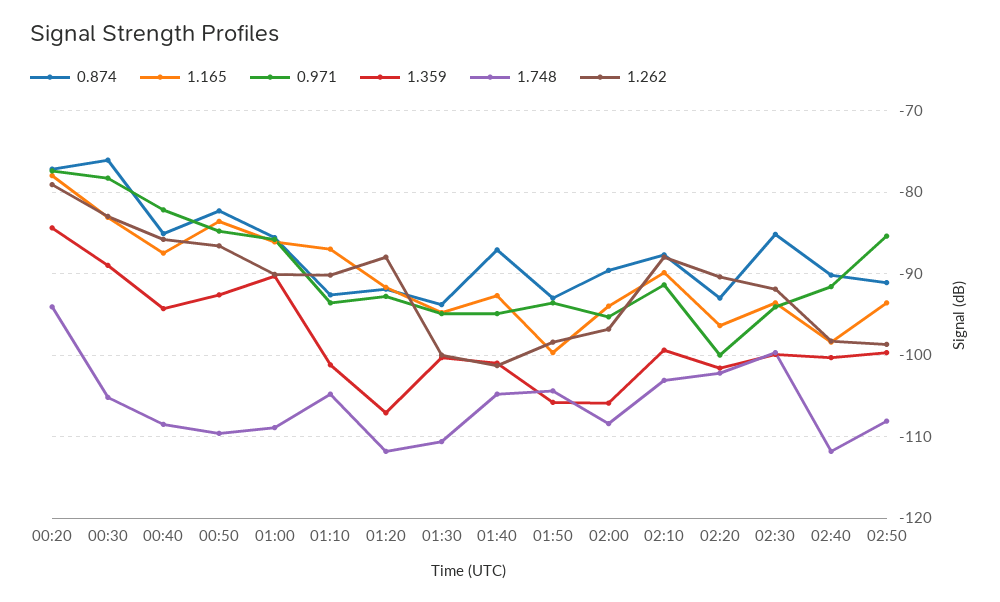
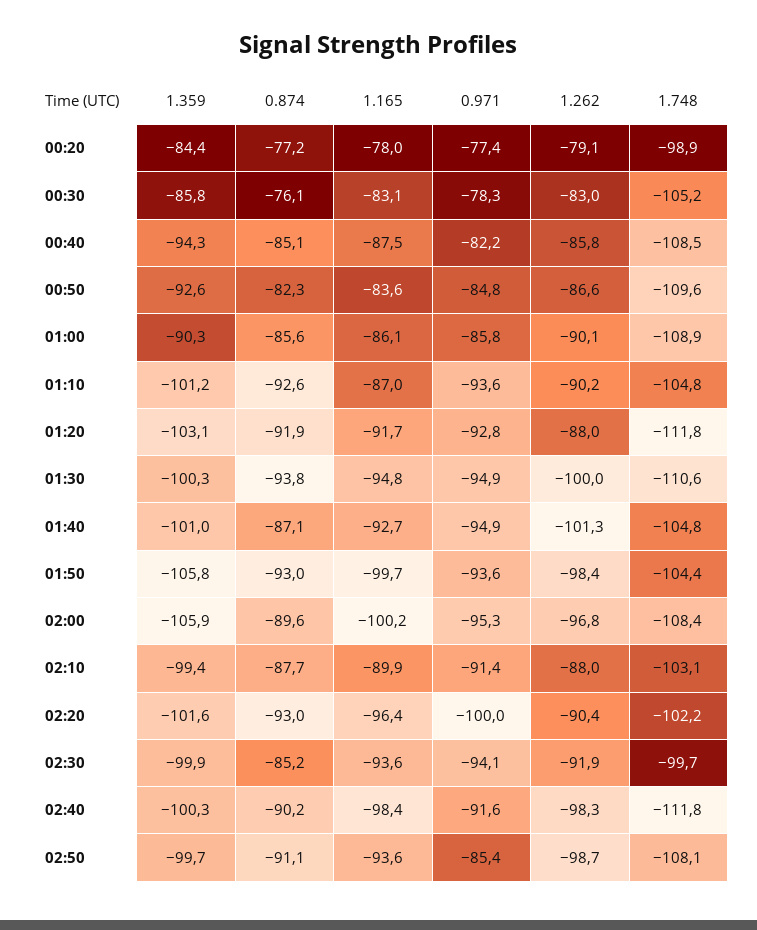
1.748, 00:20: -94 -> -98.9
1.359, 00:30: -89 -> -85.8
1.359, 01:20: -107 -> -103.1
1.165, 02:00: -94 -> -100.2

